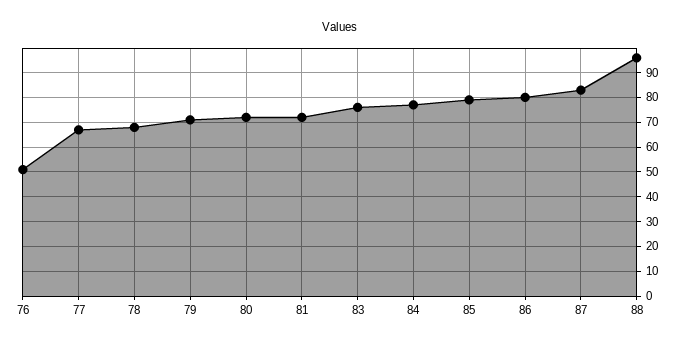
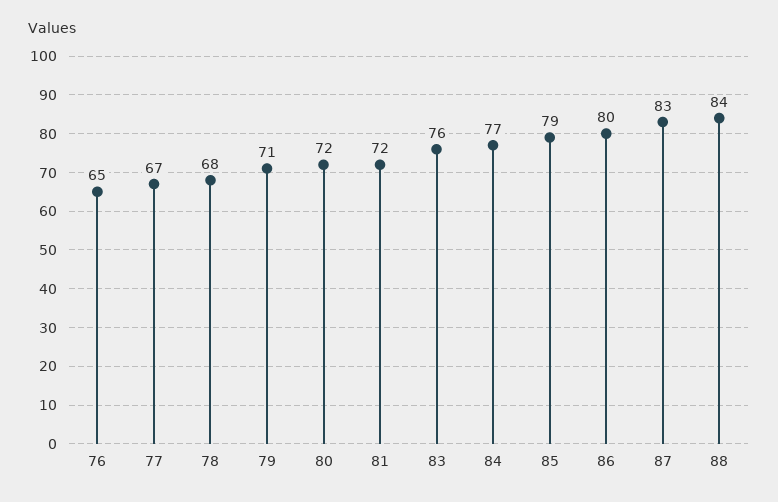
76: 50 -> 65
88: 95 -> 84

